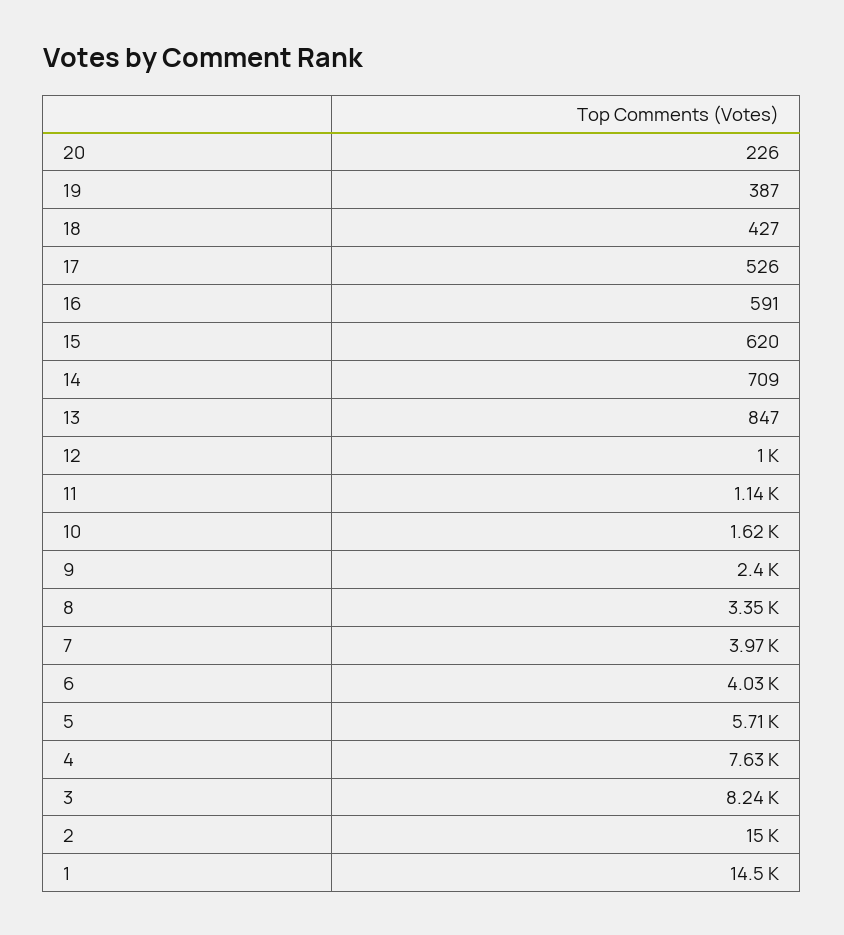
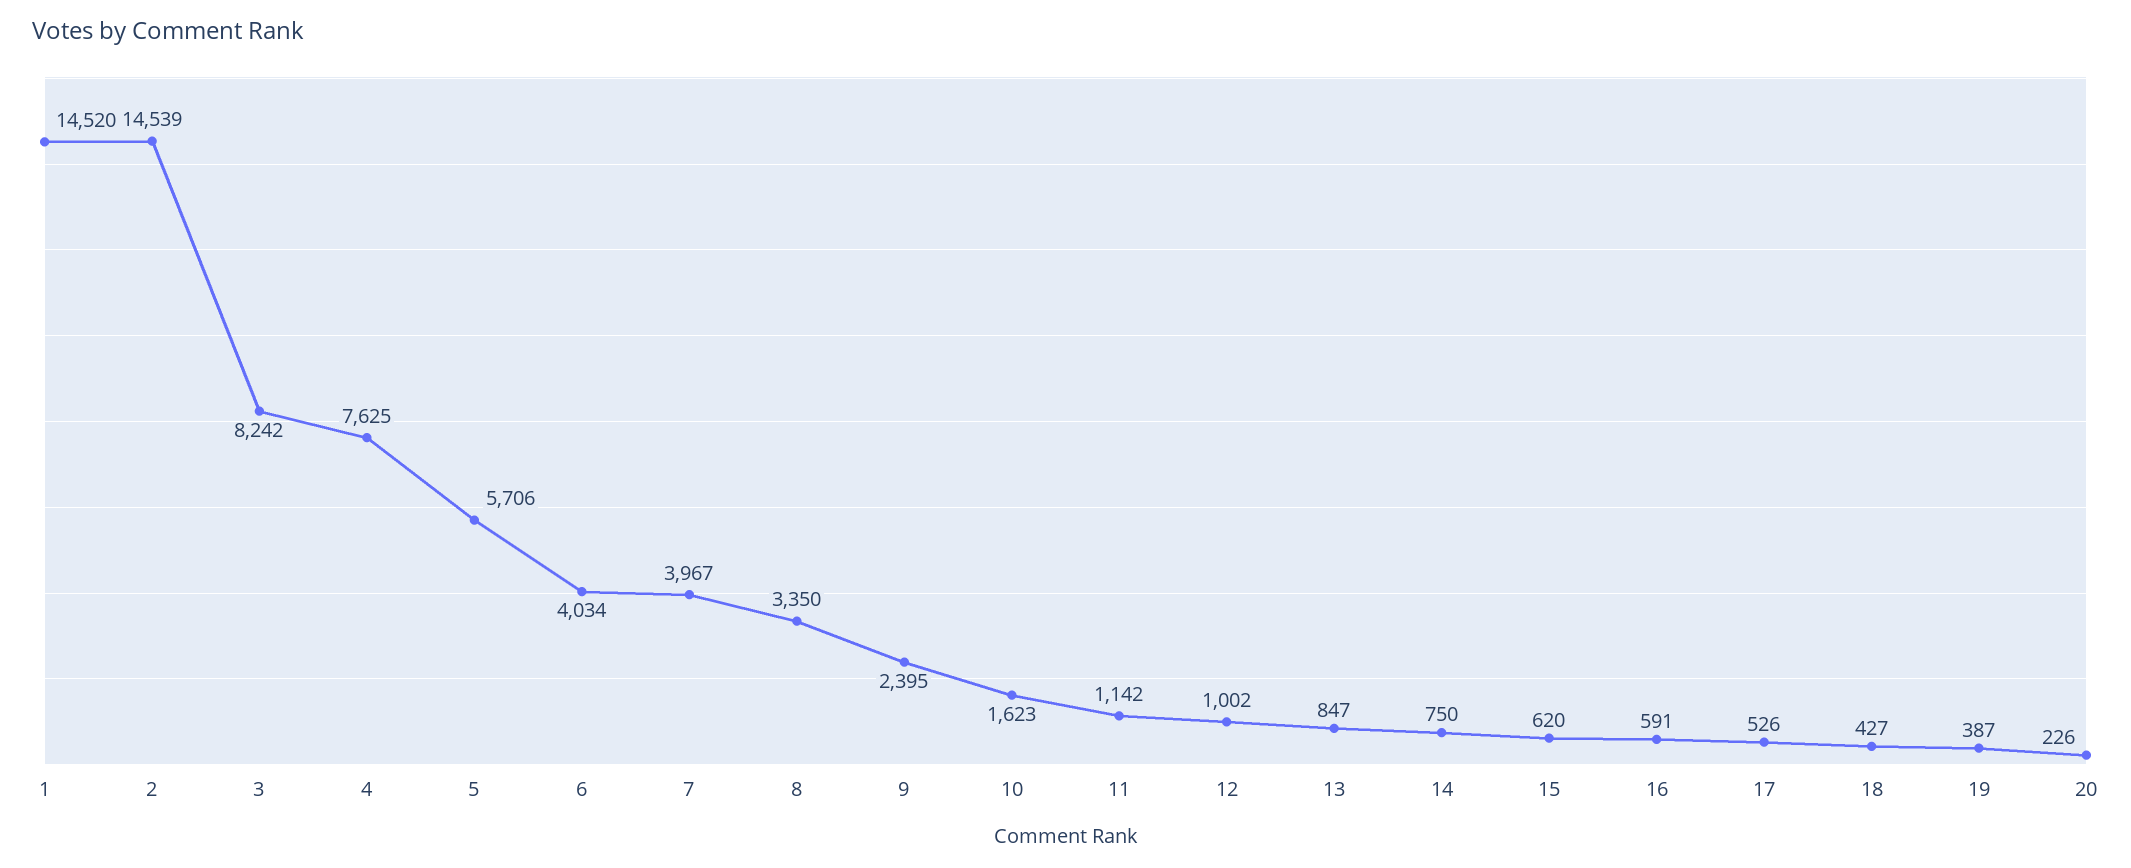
14: 709 -> 750
2: 15000 -> 14539

